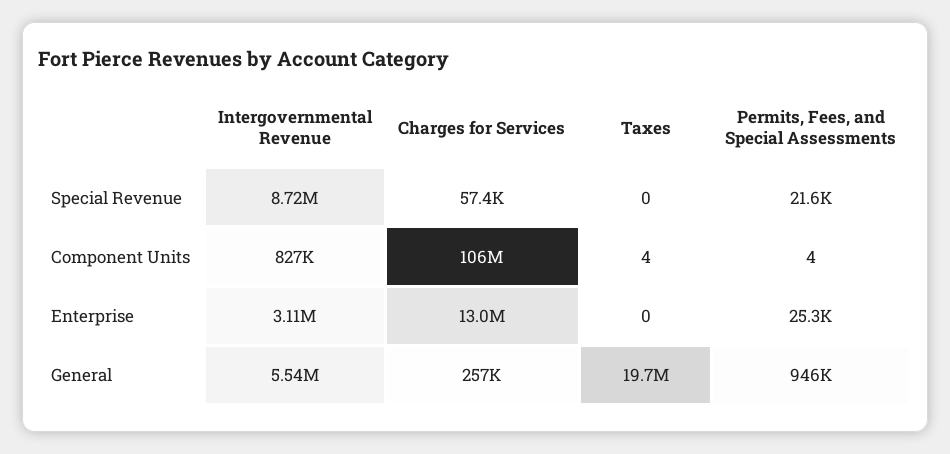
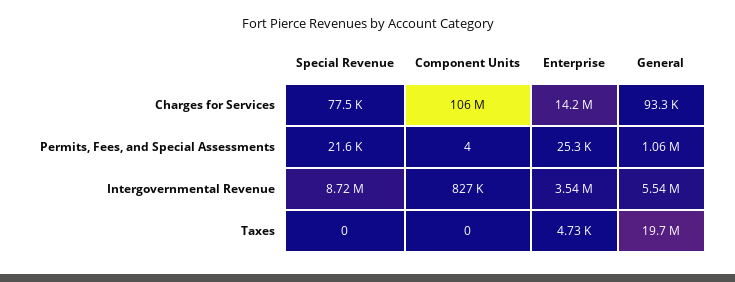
Charges for Services, Special Revenue: 57400 -> 77500
Taxes, Component Units: 4 -> 0
Intergovernmental Revenue, Enterprise: 3110000 -> 3540000
Charges for Services, Enterprise: 13000000 -> 14200000
Taxes, Enterprise: 0 -> 4730
Charges for Services, General: 257000 -> 93300
Permits, Fees, and Special Assessments, General: 946000 -> 1060000

